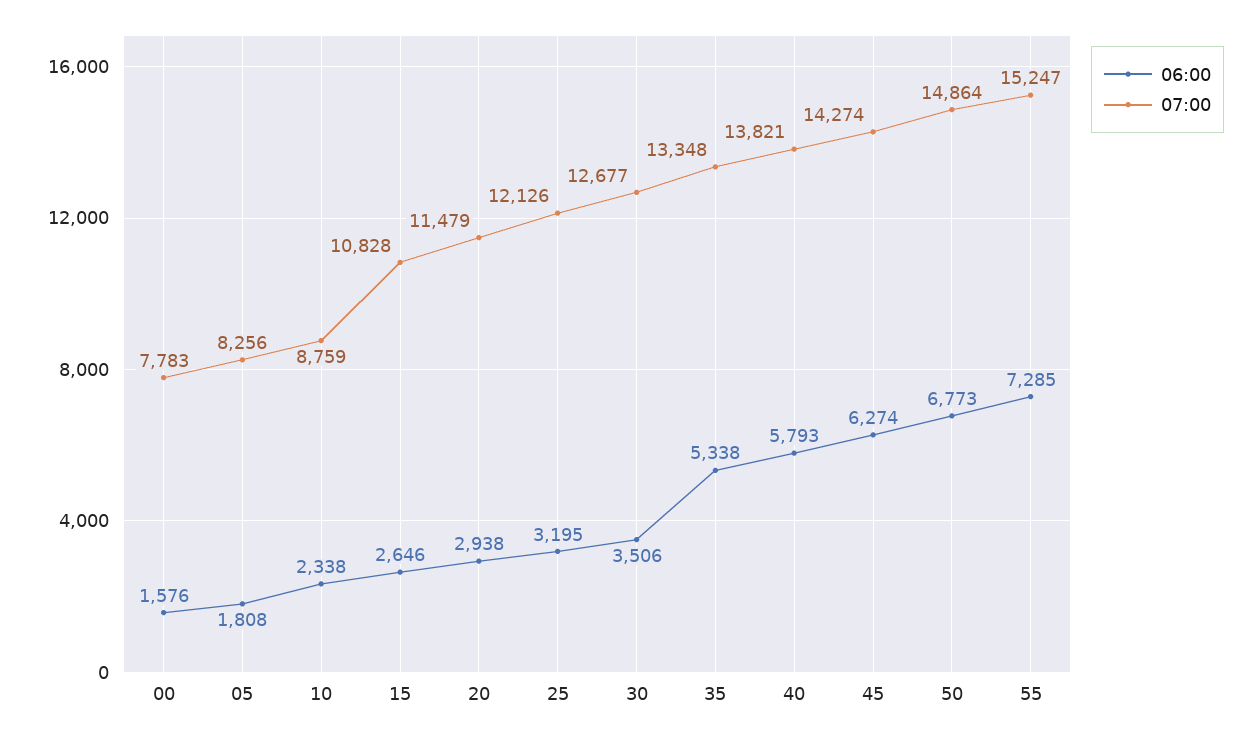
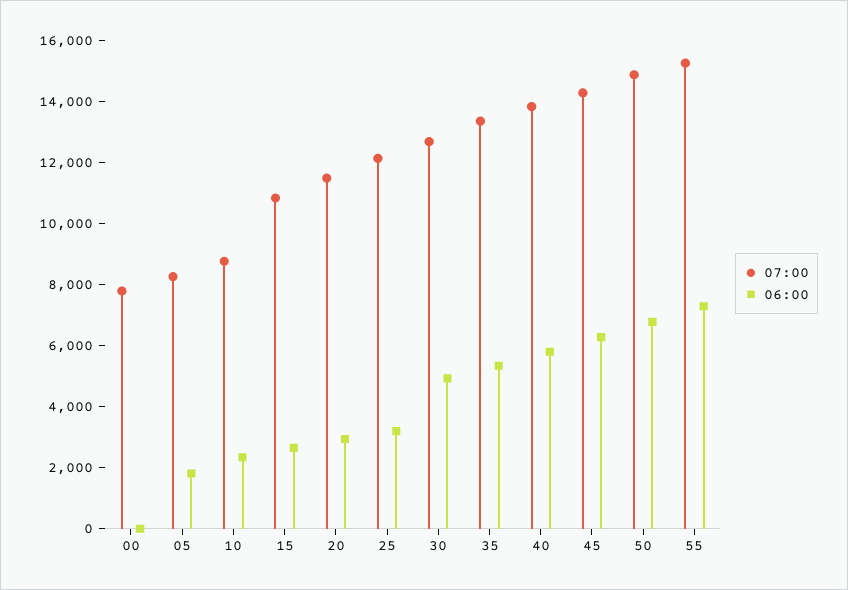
06:00, 00: 1576 -> 0
06:00, 30: 3506 -> 5000

